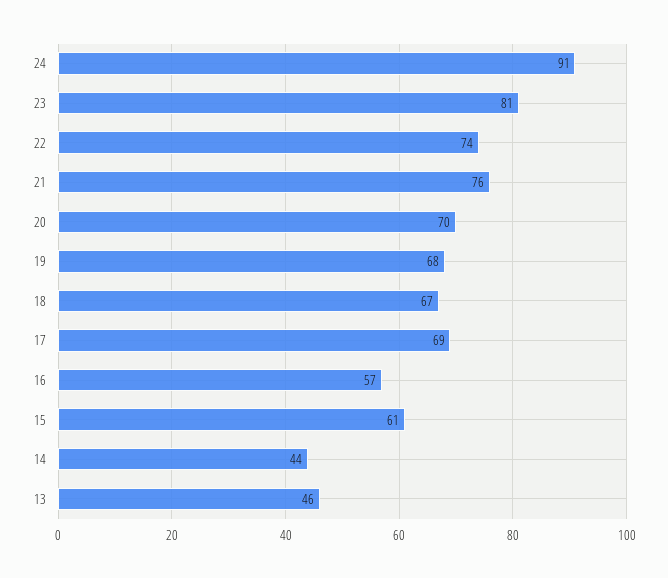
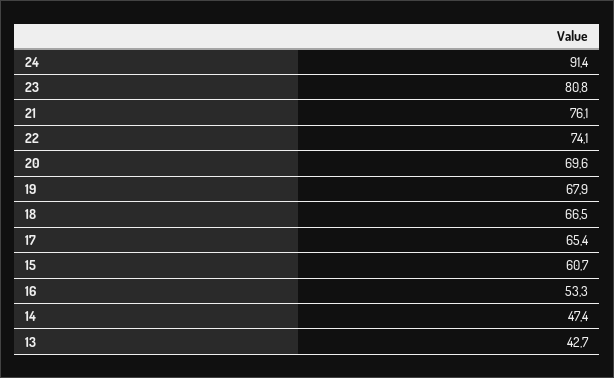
17: 69 -> 65.4
16: 57 -> 53.3
14: 44 -> 47.4
13: 46 -> 42.7

